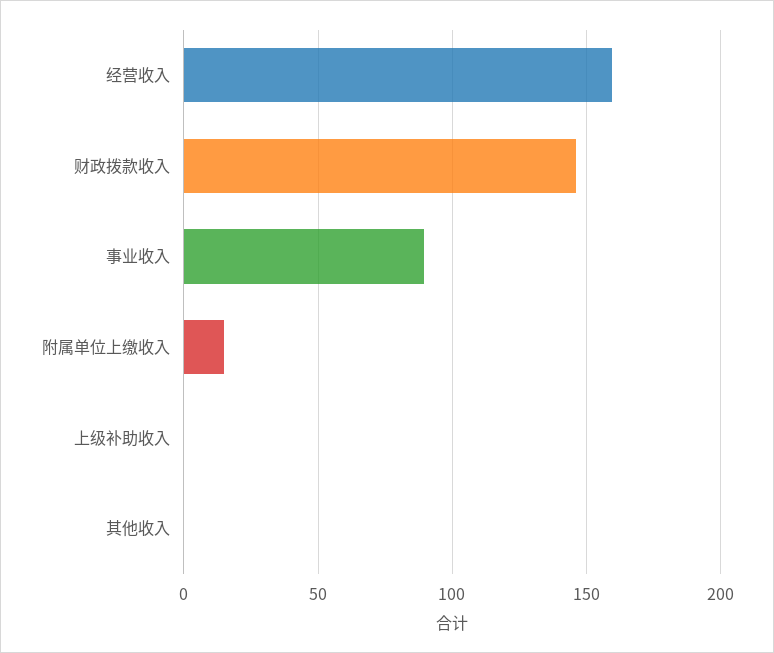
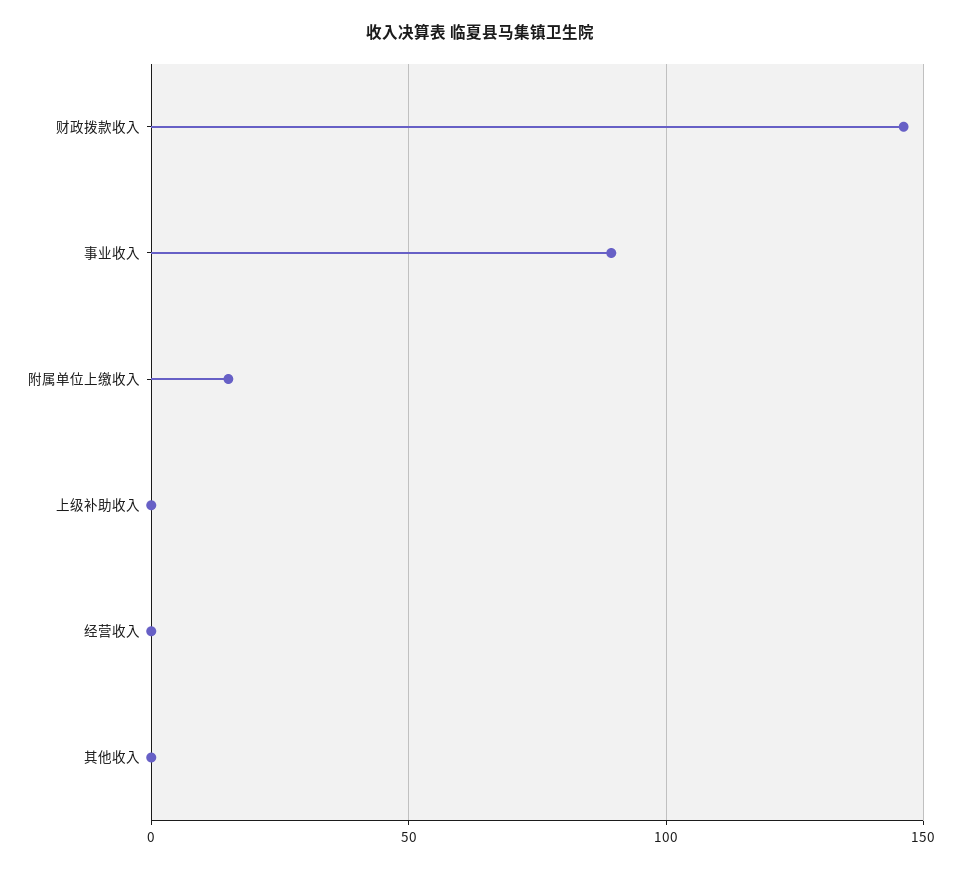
经营收入: 160 -> 0

